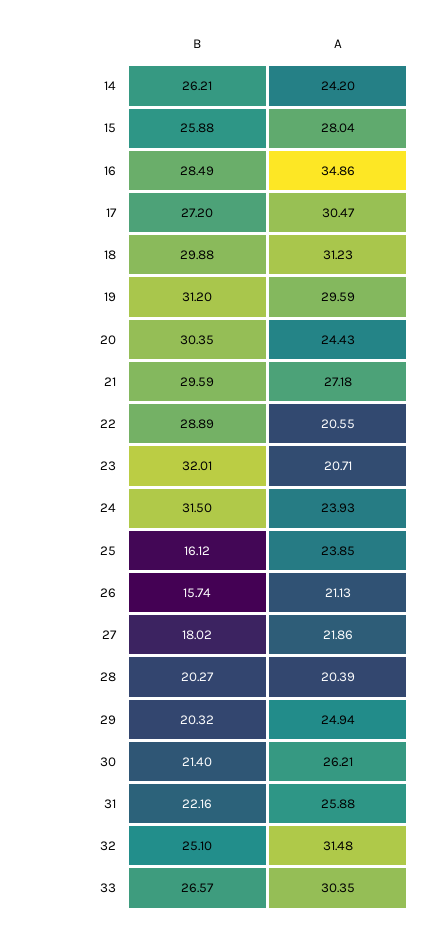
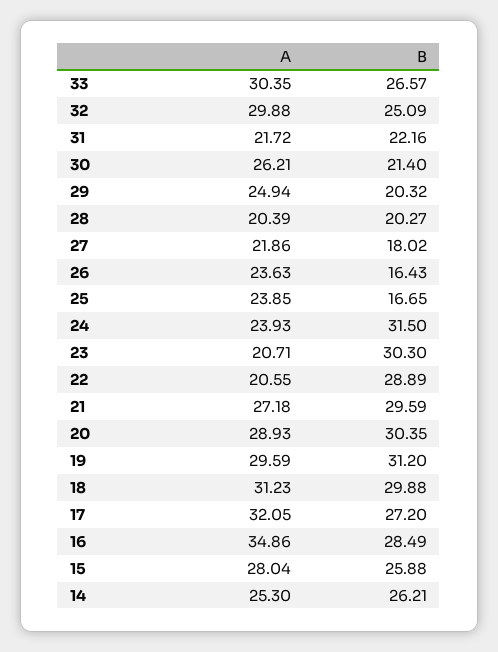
A, 14: 24.2 -> 25.3
A, 17: 30.47 -> 32.05
A, 20: 24.43 -> 28.93
B, 23: 32.01 -> 30.3
B, 25: 16.12 -> 16.65
B, 26: 15.74 -> 16.43
A, 26: 21.13 -> 23.63
A, 31: 25.88 -> 21.72
B, 32: 25.1 -> 25.09
A, 32: 31.48 -> 29.88

